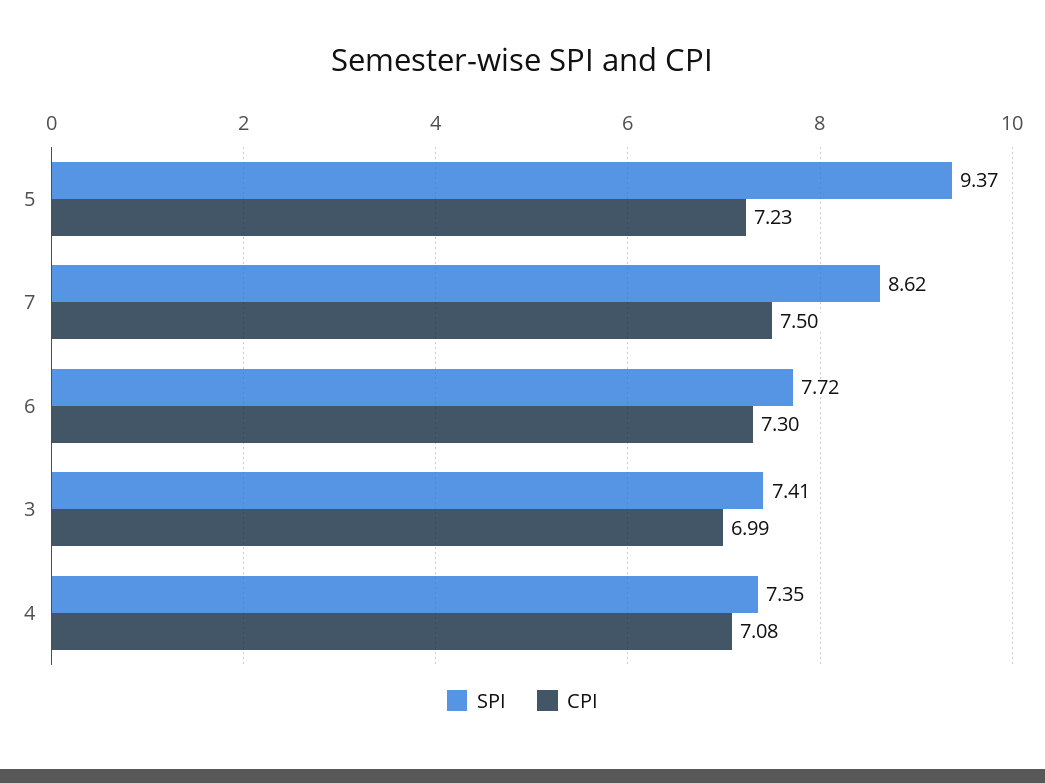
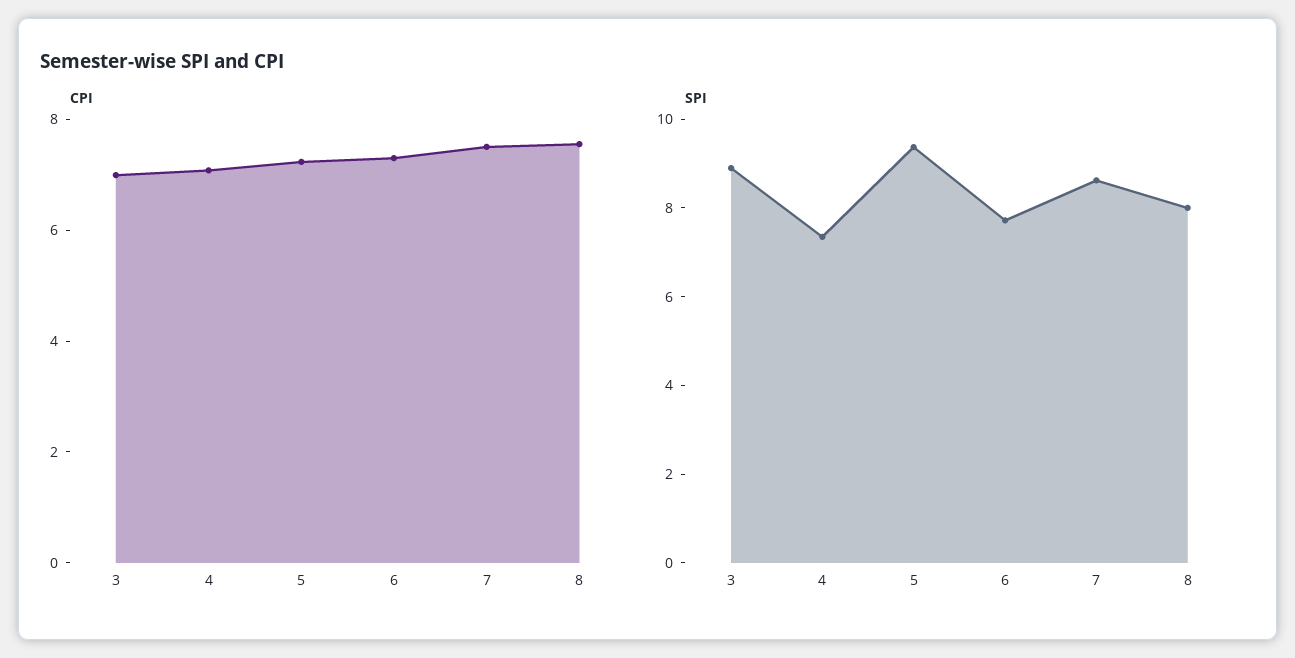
SPI, 3: 7.41 -> 9
CPI, 8: none -> 7.5
SPI, 8: none -> 8

